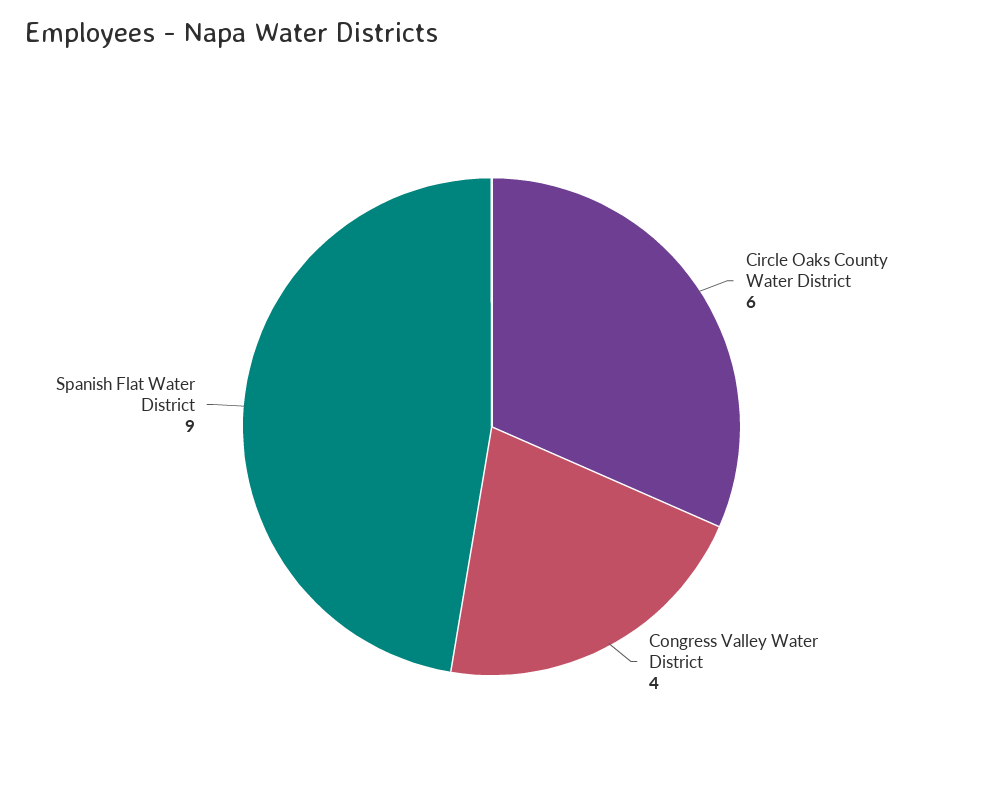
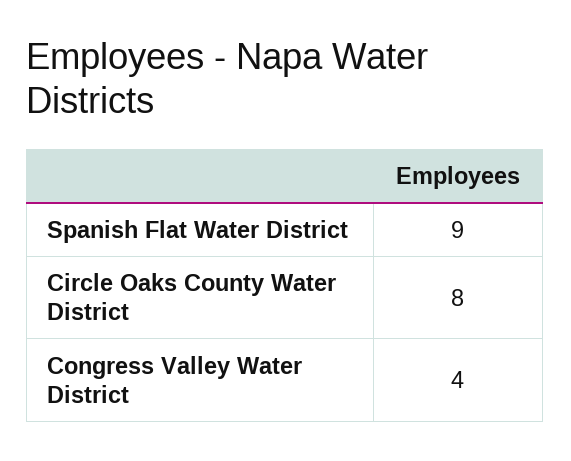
Circle Oaks County Water District: 6 -> 8

